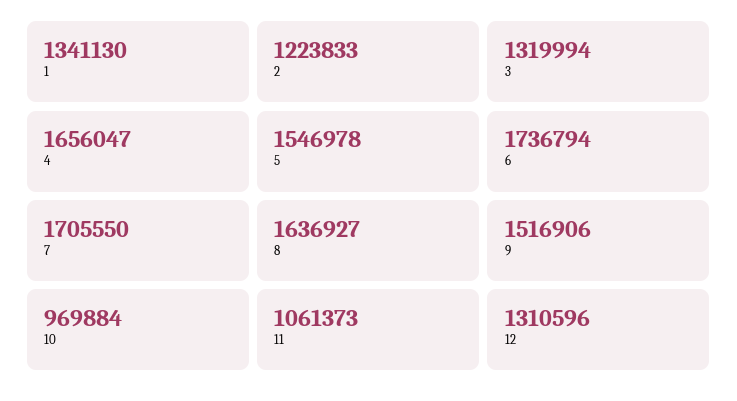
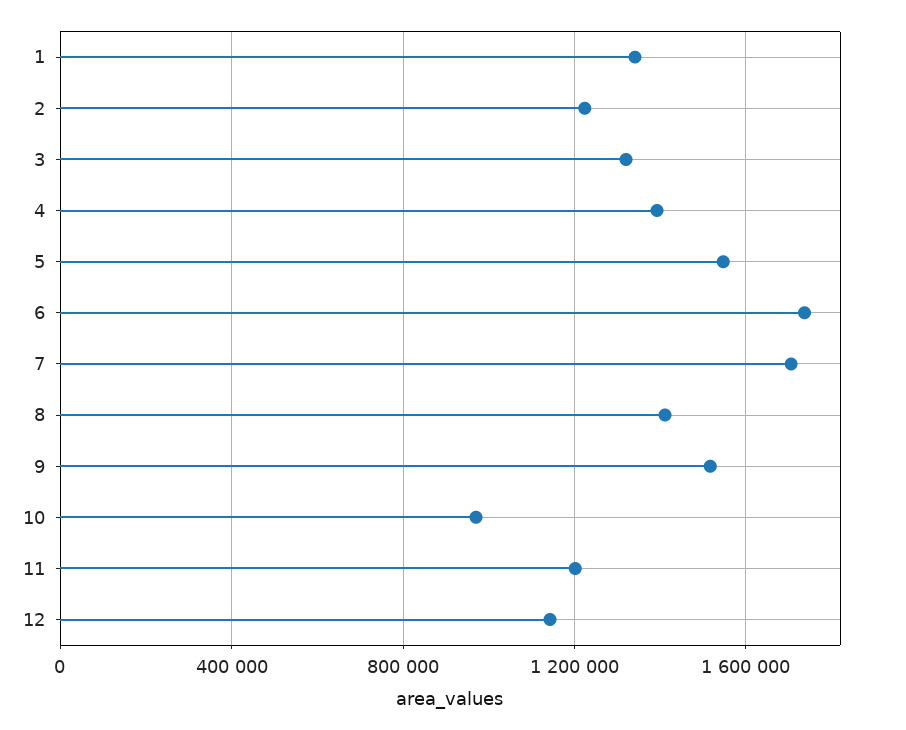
4: 1656047 -> 1400000
8: 1636927 -> 1400000
11: 1061373 -> 1200000
12: 1310596 -> 1150000

